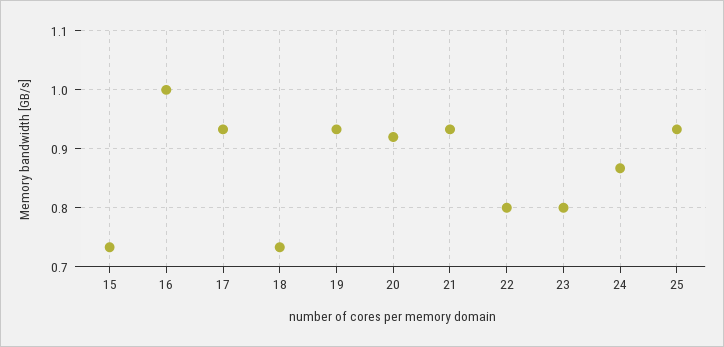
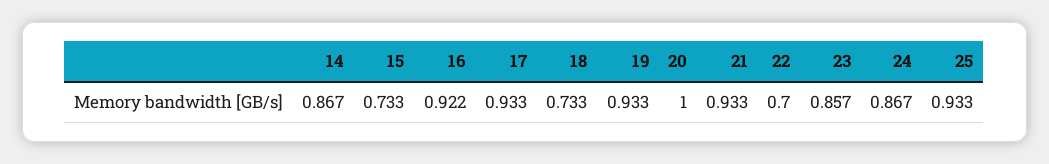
16: 1 -> 0.922
20: 0.92 -> 1
22: 0.8 -> 0.7
23: 0.8 -> 0.857
14: none -> 0.867

